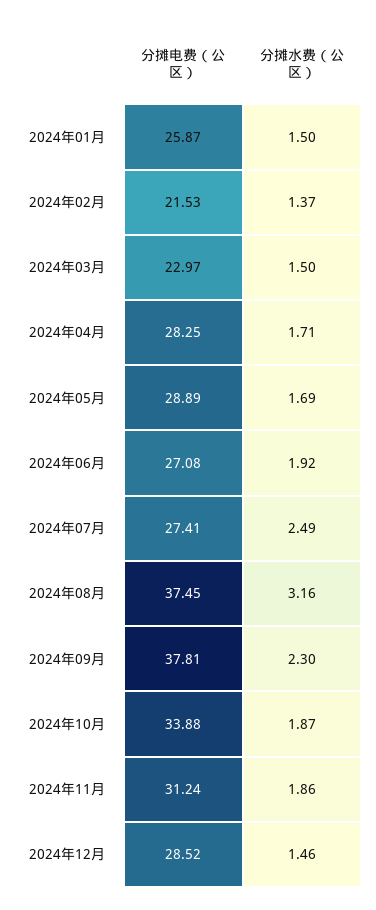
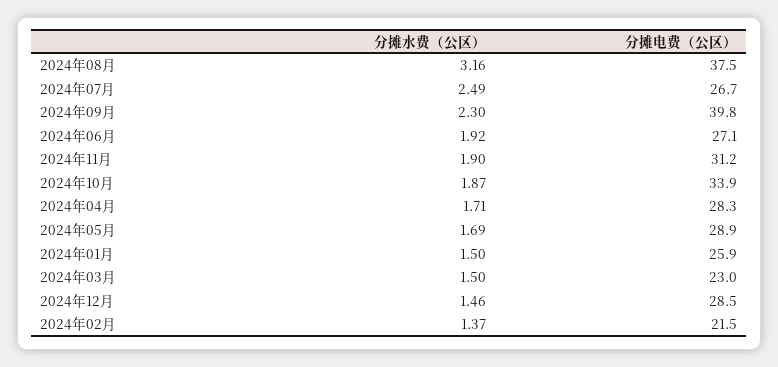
分摊电费（公区）, 2024年07月: 27.41 -> 26.7
分摊电费（公区）, 2024年09月: 37.81 -> 39.8
分摊水费（公区）, 2024年11月: 1.86 -> 1.9

